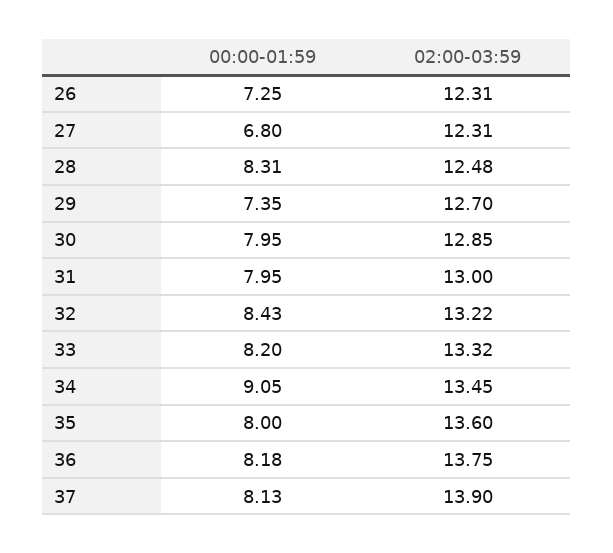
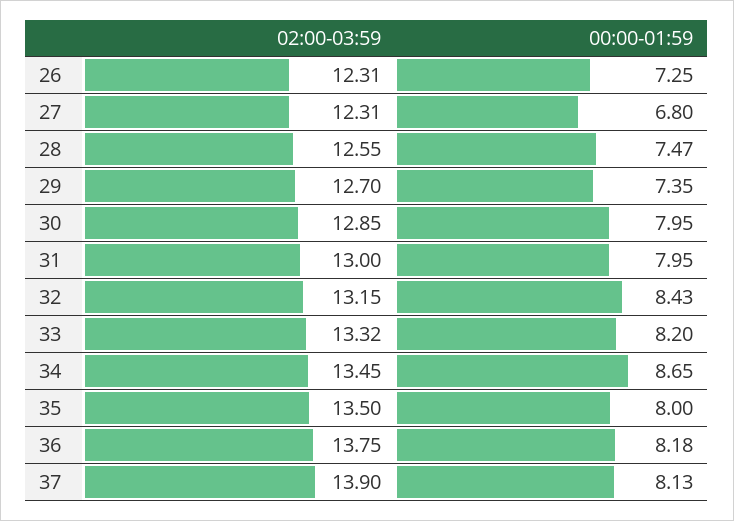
00:00-01:59, 28: 8.31 -> 7.47
02:00-03:59, 28: 12.48 -> 12.55
02:00-03:59, 32: 13.22 -> 13.15
00:00-01:59, 34: 9.05 -> 8.65
02:00-03:59, 35: 13.6 -> 13.5

